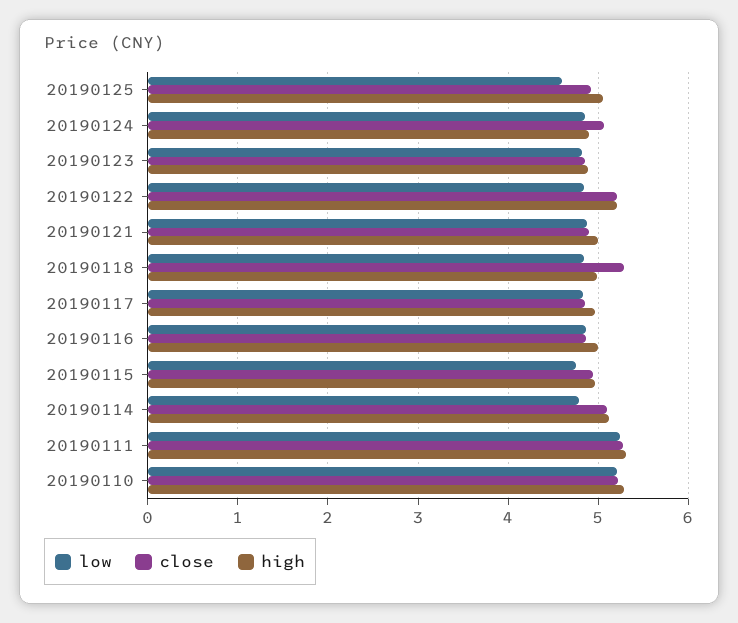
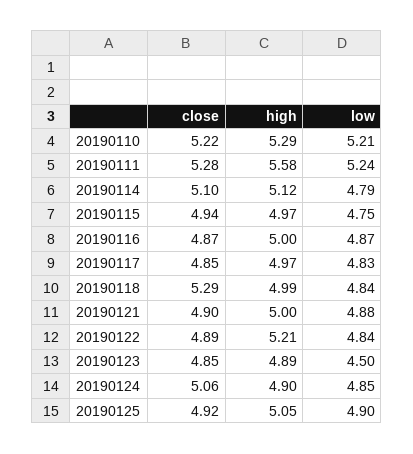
low, 20190125: 4.6 -> 4.9
low, 20190123: 4.8 -> 4.5
close, 20190122: 5.2 -> 4.89
high, 20190111: 5.3 -> 5.58

